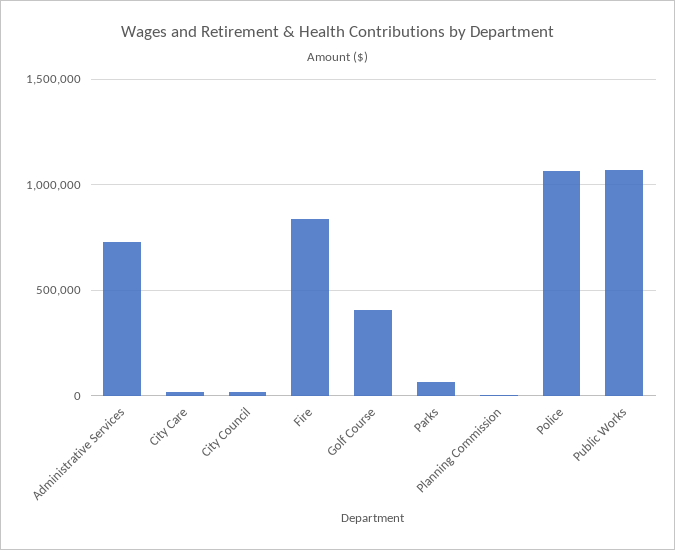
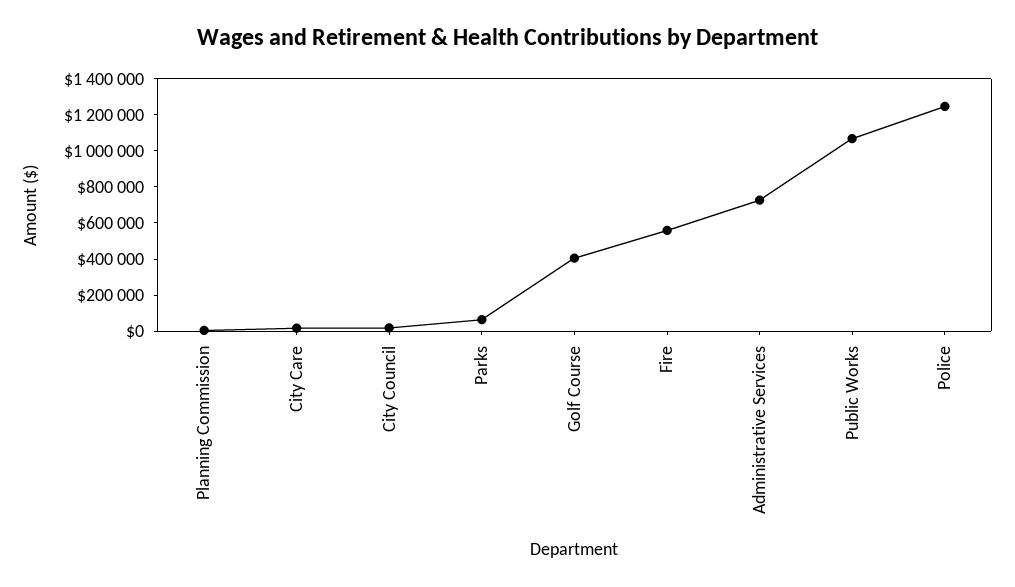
Fire: 850000 -> 550000
Police: 1050000 -> 1250000

